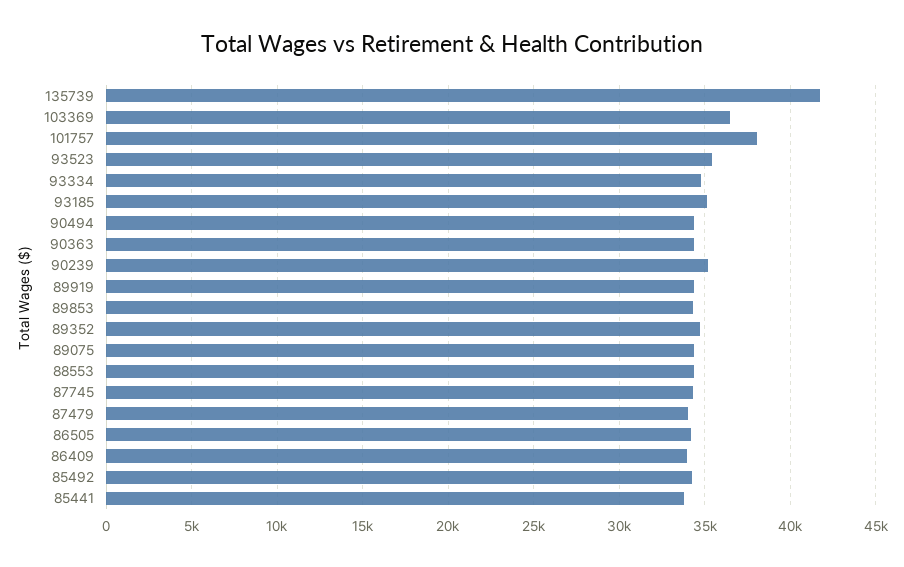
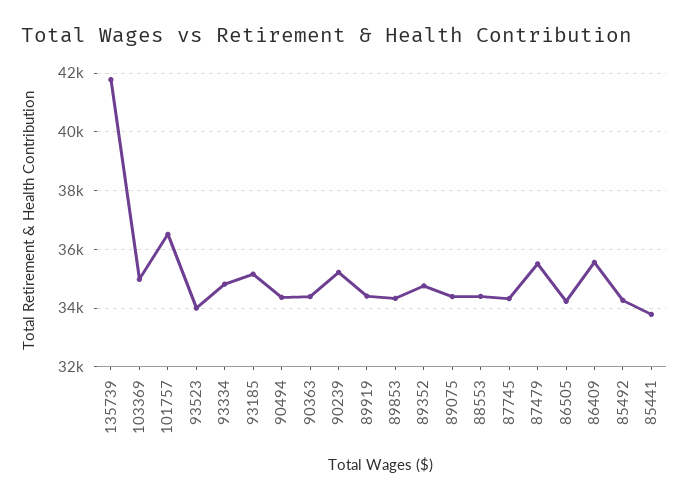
103369: 36500 -> 35000
101757: 38000 -> 36500
93523: 35500 -> 34000
87479: 34000 -> 35500
86409: 34000 -> 35500

